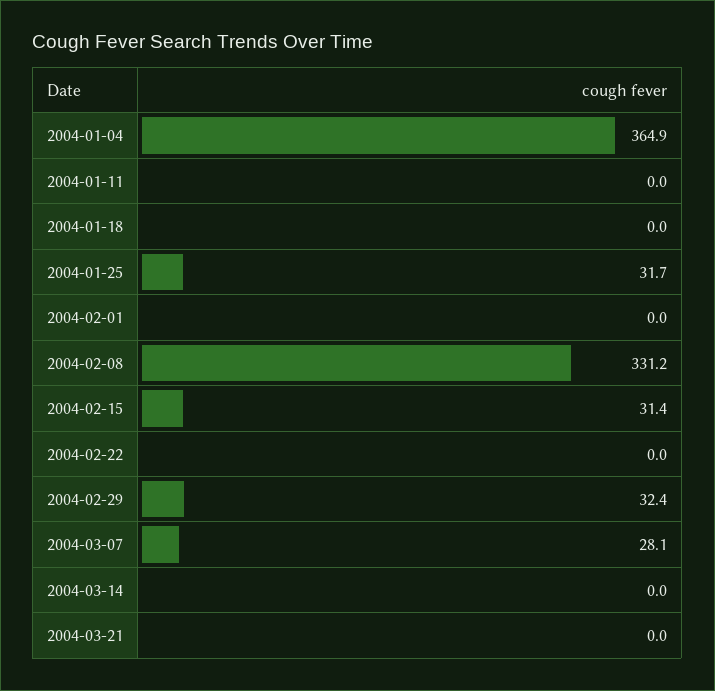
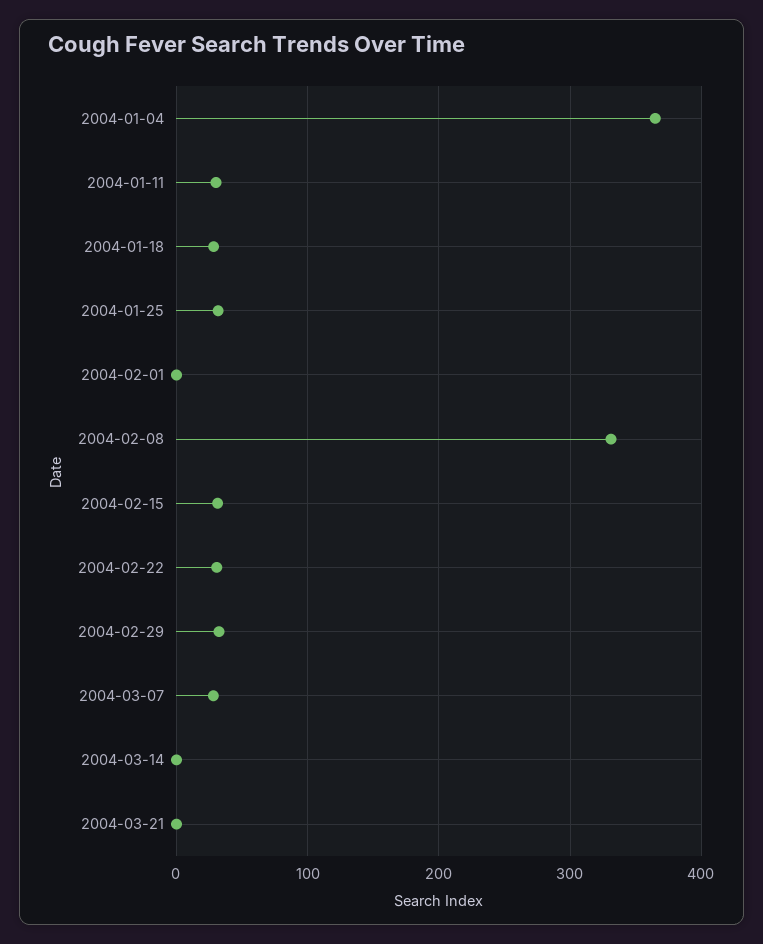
2004-01-11: 0 -> 30
2004-01-18: 0 -> 30
2004-02-22: 0 -> 30

